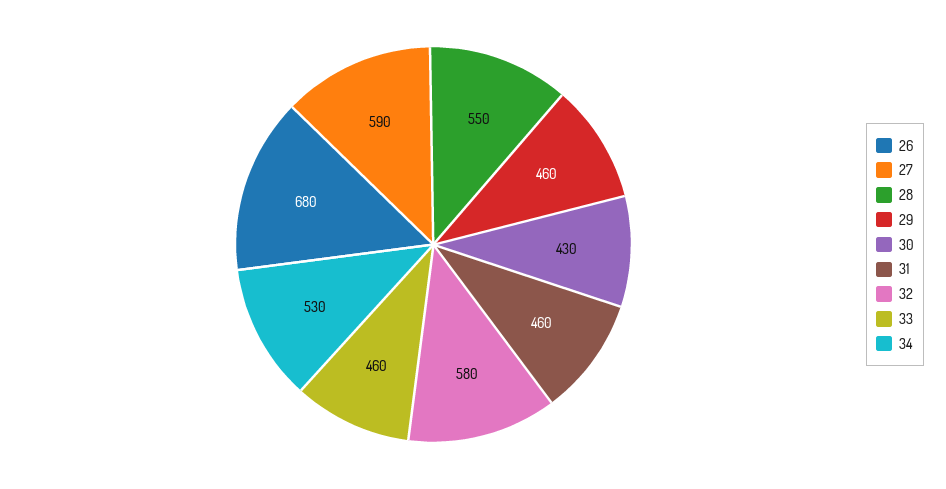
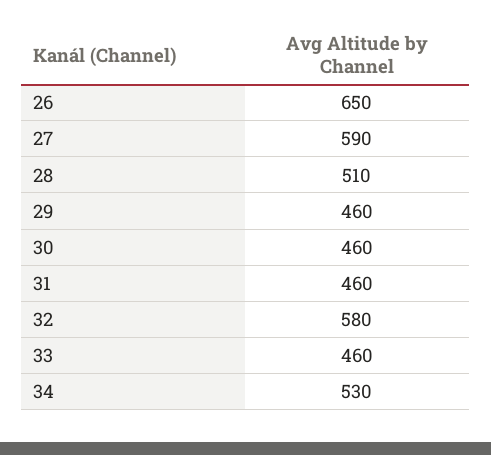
26: 680 -> 650
28: 550 -> 510
30: 430 -> 460

